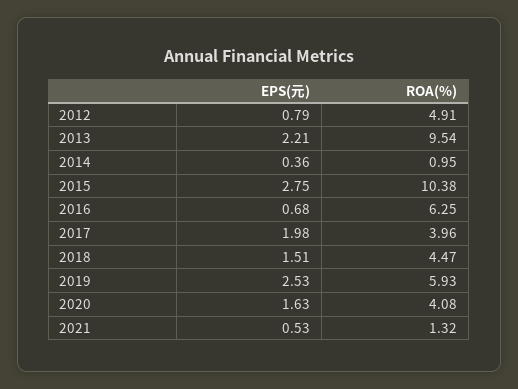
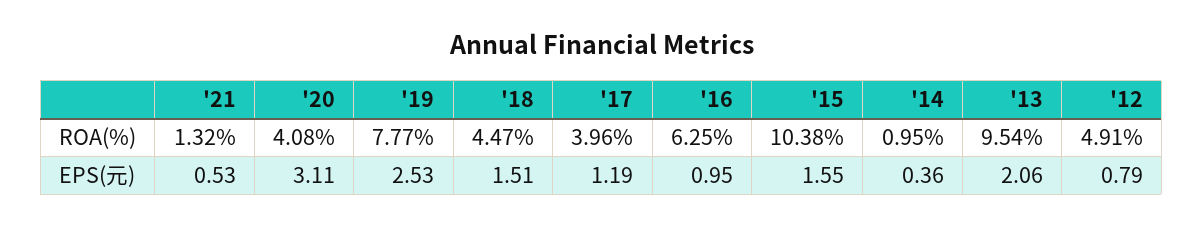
EPS(元), 2013: 2.21 -> 2.06
EPS(元), 2015: 2.75 -> 1.55
EPS(元), 2016: 0.68 -> 0.95
EPS(元), 2017: 1.98 -> 1.19
ROA(%), 2019: 5.93 -> 7.77
EPS(元), 2020: 1.63 -> 3.11

